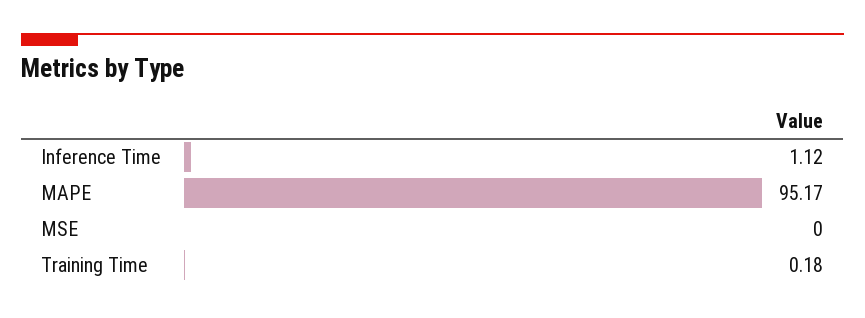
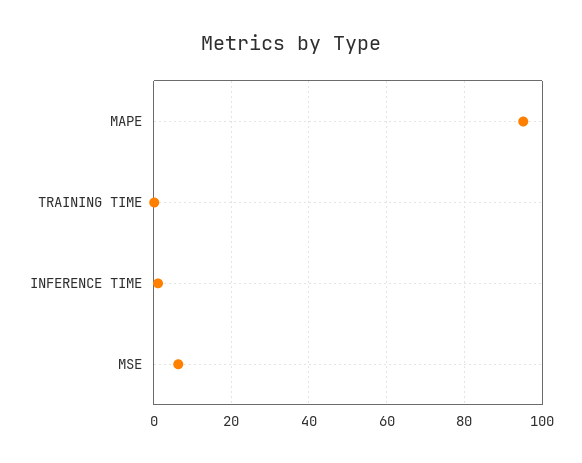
MSE: 0 -> 6

